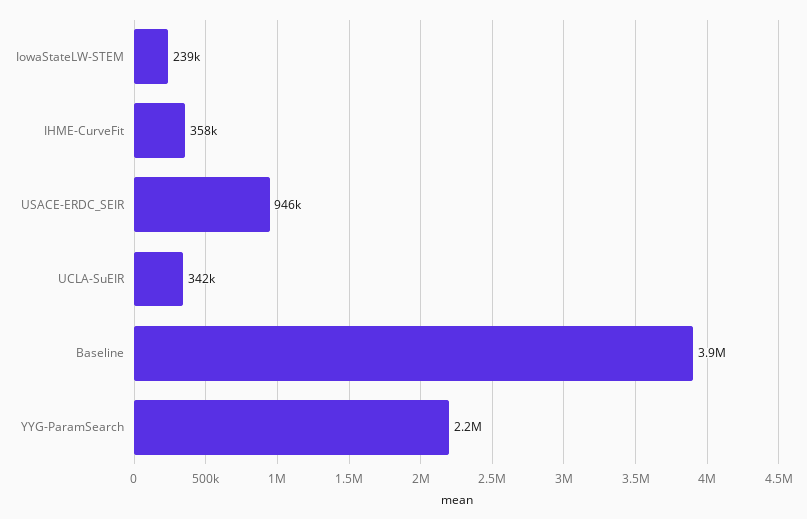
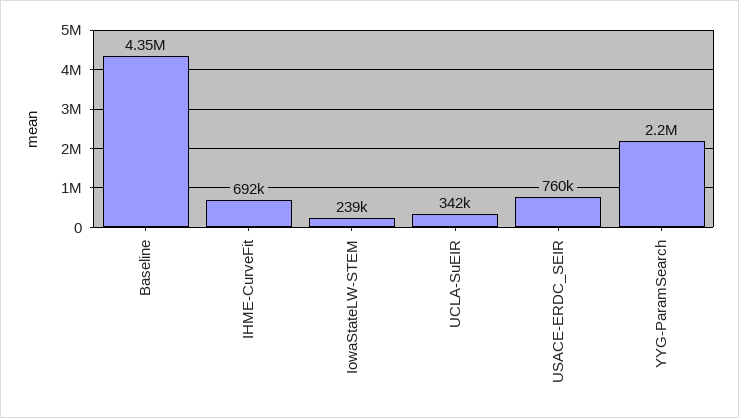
IHME-CurveFit: 358000 -> 692000
USACE-ERDC_SEIR: 946000 -> 760000
Baseline: 3900000 -> 4350000

